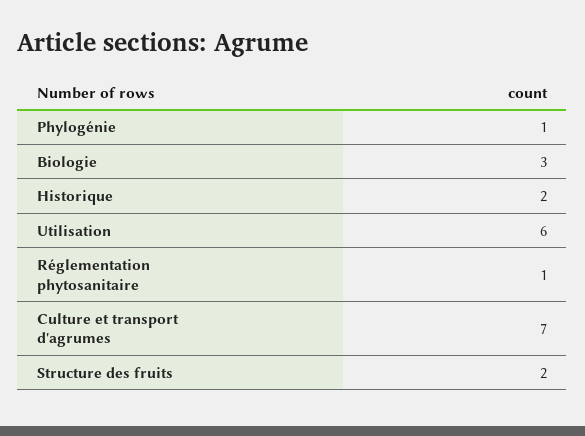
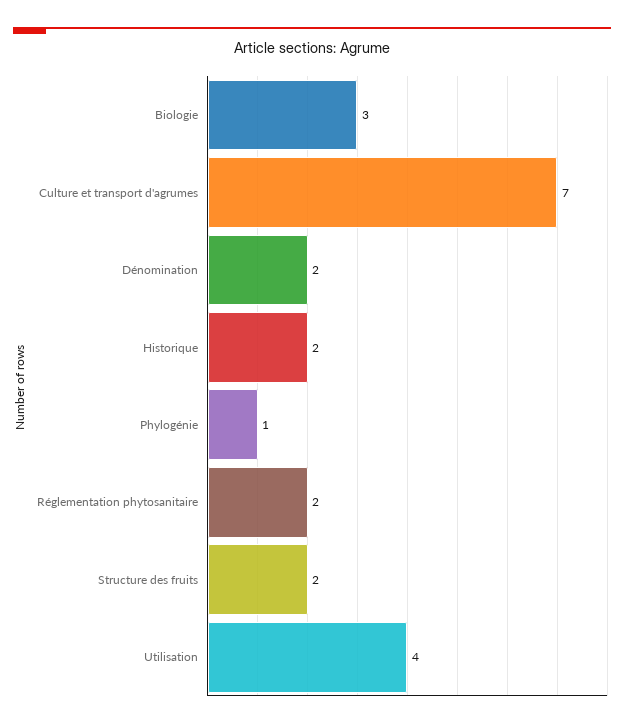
Utilisation: 6 -> 4
Réglementation phytosanitaire: 1 -> 2
Dénomination: none -> 2

